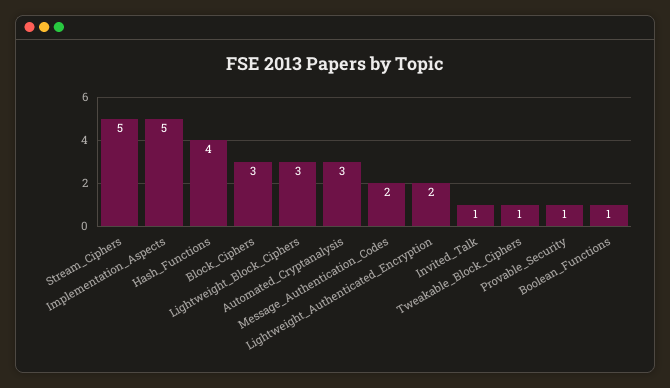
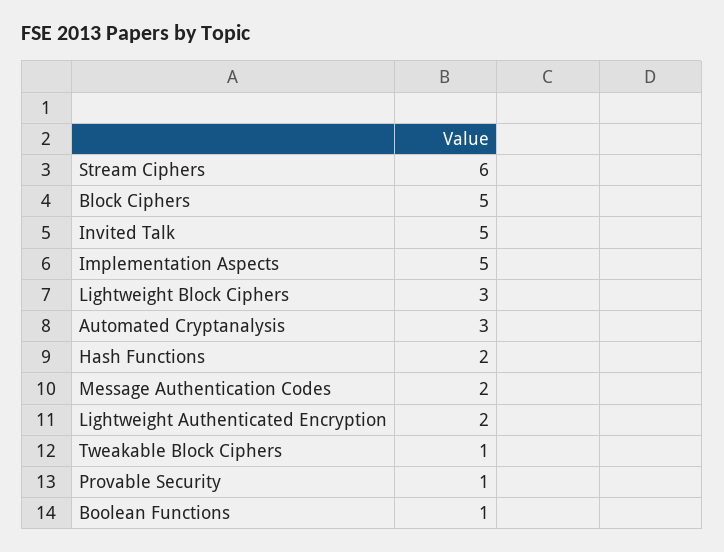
Stream_Ciphers: 5 -> 6
Hash_Functions: 4 -> 2
Block_Ciphers: 3 -> 5
Invited_Talk: 1 -> 5

